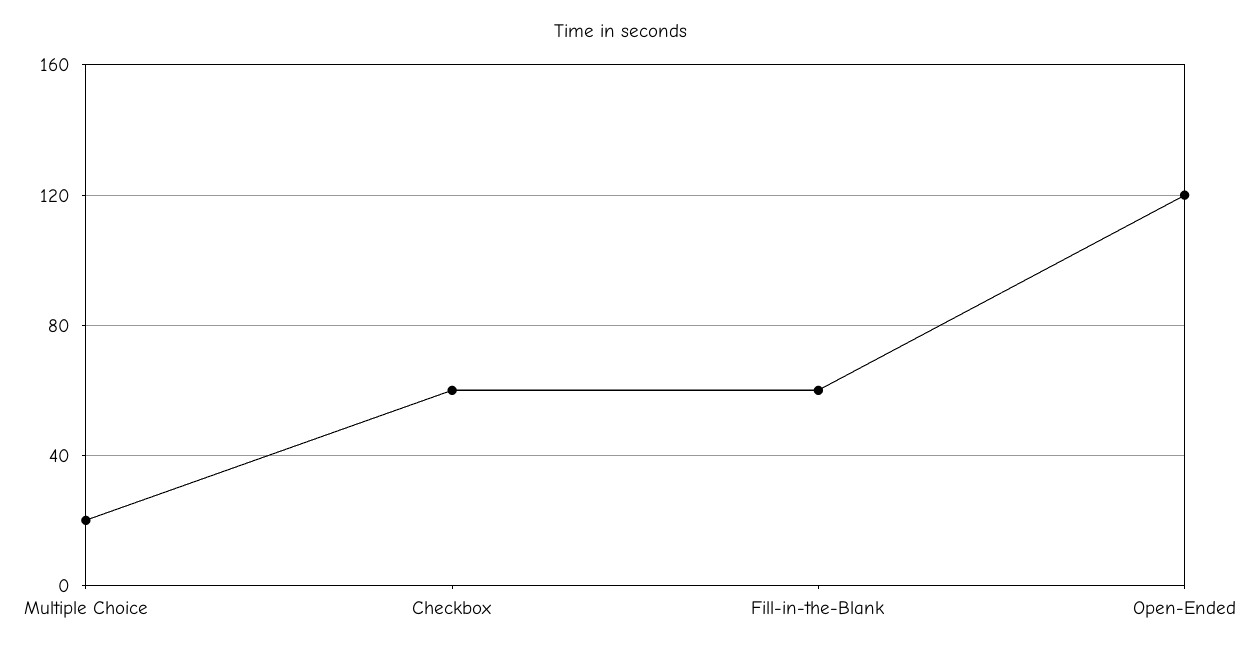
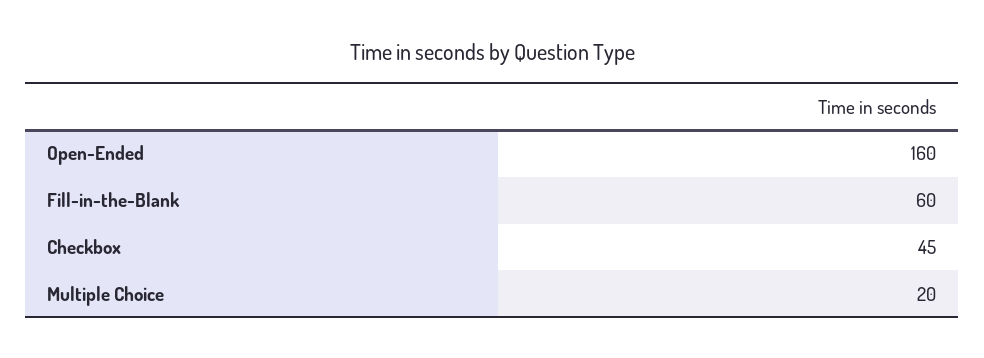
Checkbox: 60 -> 45
Open-Ended: 120 -> 160

